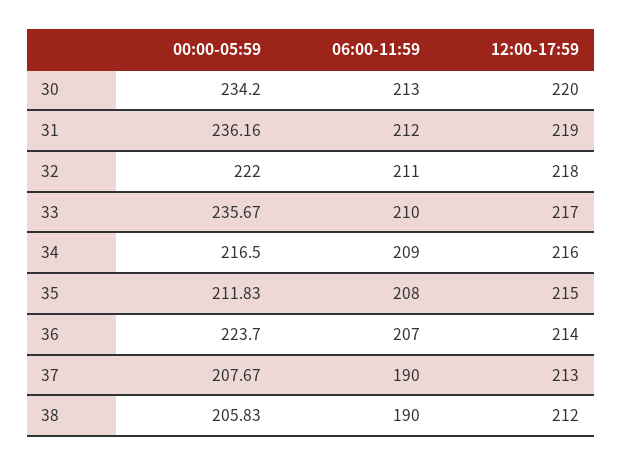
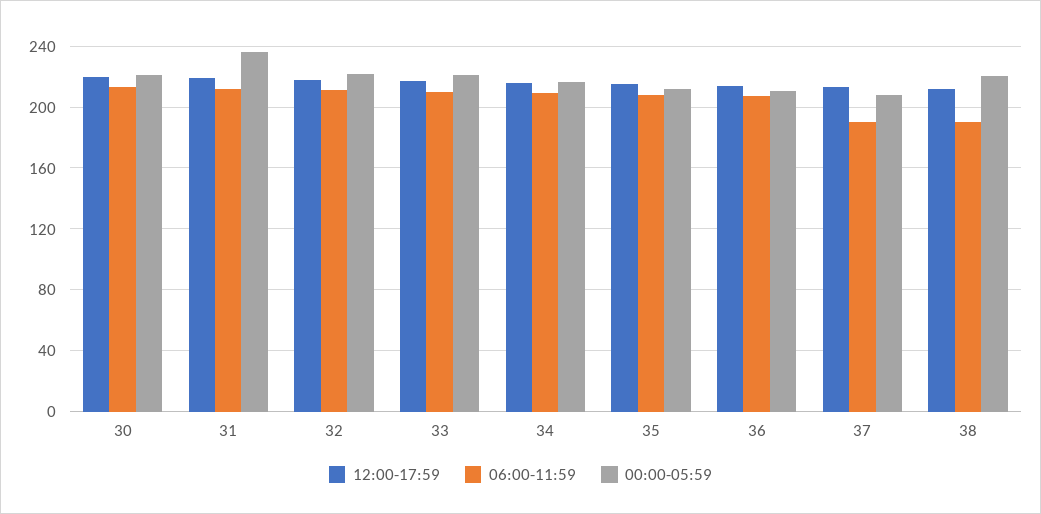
00:00-05:59, 30: 234.2 -> 220
00:00-05:59, 33: 235.67 -> 220
00:00-05:59, 36: 223.7 -> 210
00:00-05:59, 38: 205.83 -> 220

